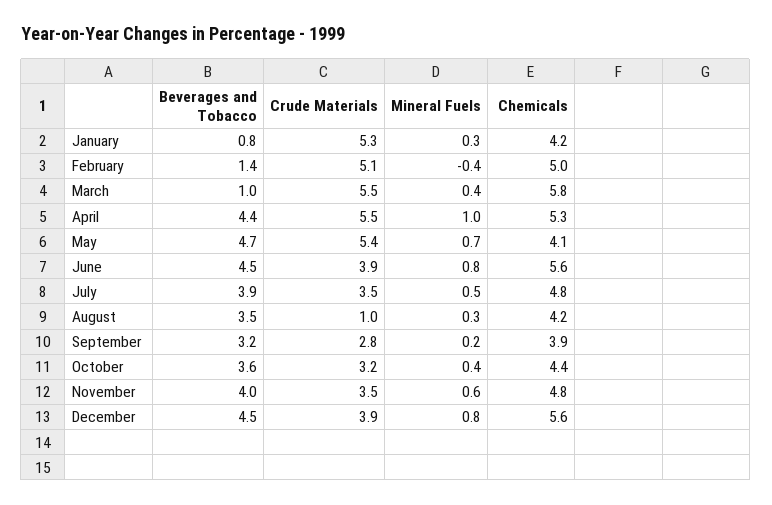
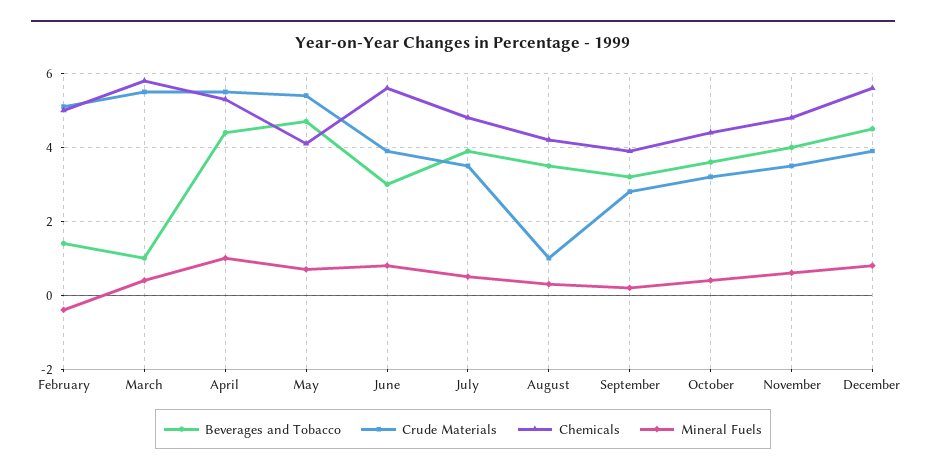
Beverages and Tobacco, January: 0.8 -> none
Crude Materials, January: 5.3 -> none
Mineral Fuels, January: 0.3 -> none
Chemicals, January: 4.2 -> none
Beverages and Tobacco, June: 4.5 -> 3

